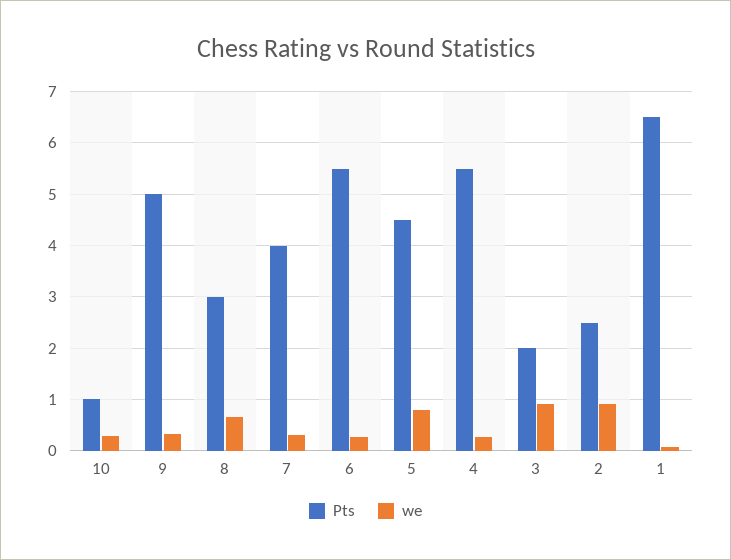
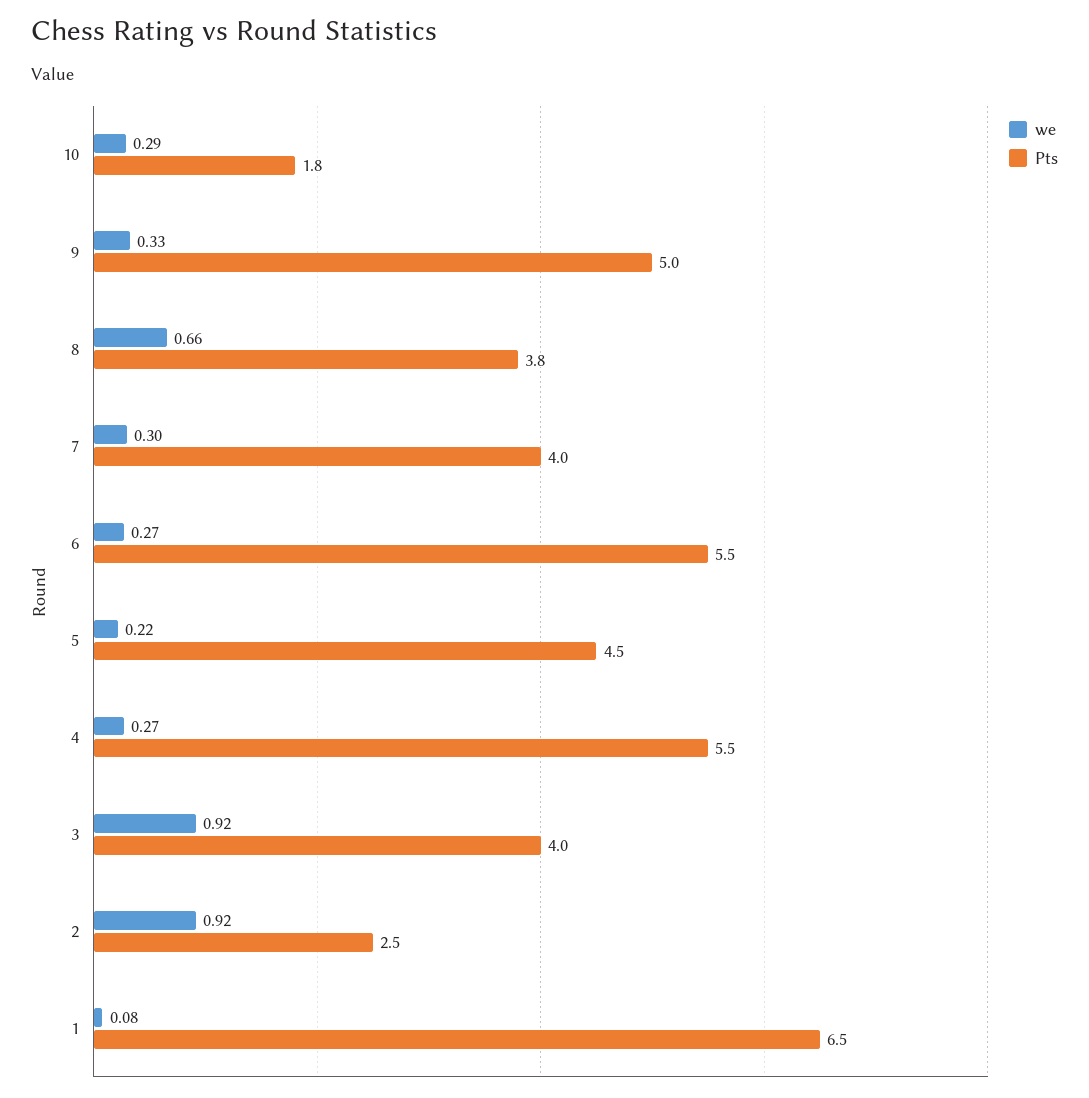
Pts, 10: 1 -> 1.8
Pts, 8: 3 -> 3.8
we, 5: 0.8 -> 0.22
Pts, 3: 2 -> 4

